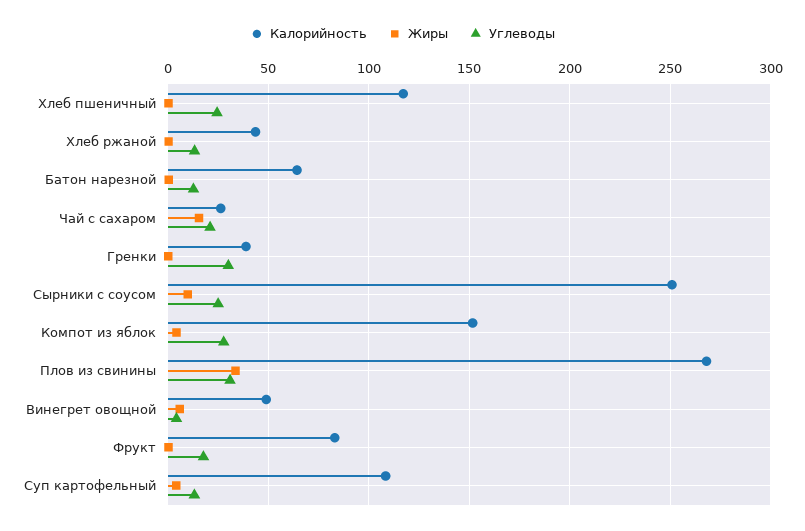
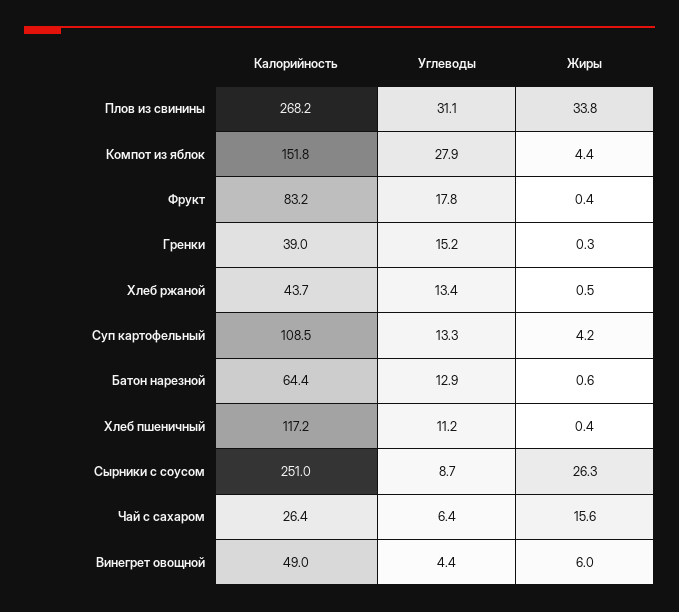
Углеводы, Хлеб пшеничный: 25 -> 11.2
Углеводы, Чай с сахаром: 20 -> 6.4
Углеводы, Гренки: 30 -> 15.2
Жиры, Сырники с соусом: 10 -> 26.3
Углеводы, Сырники с соусом: 25 -> 8.7

